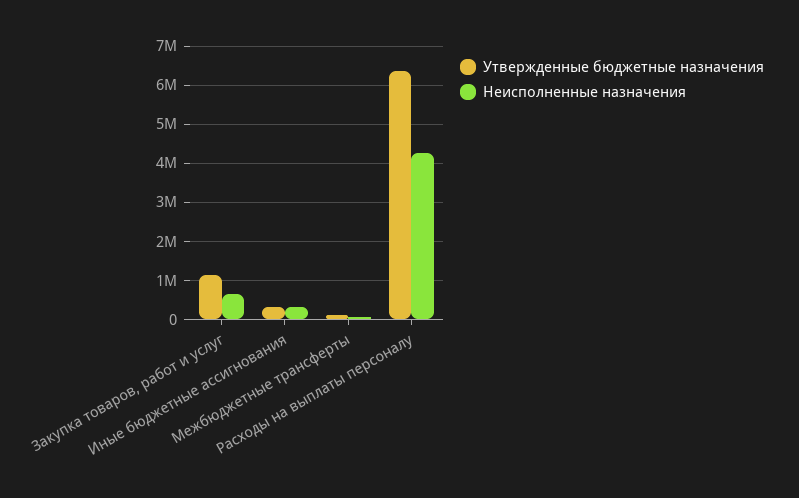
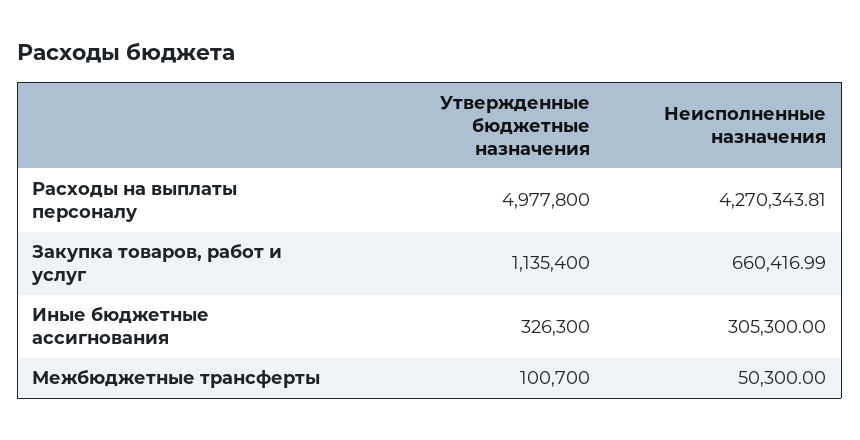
Утвержденные бюджетные назначения, Расходы на выплаты персоналу: 6400000 -> 4977800

